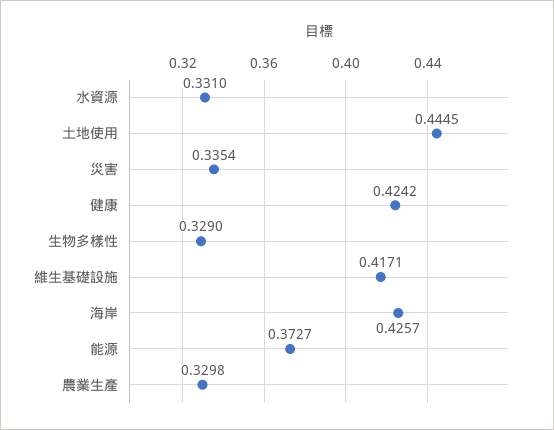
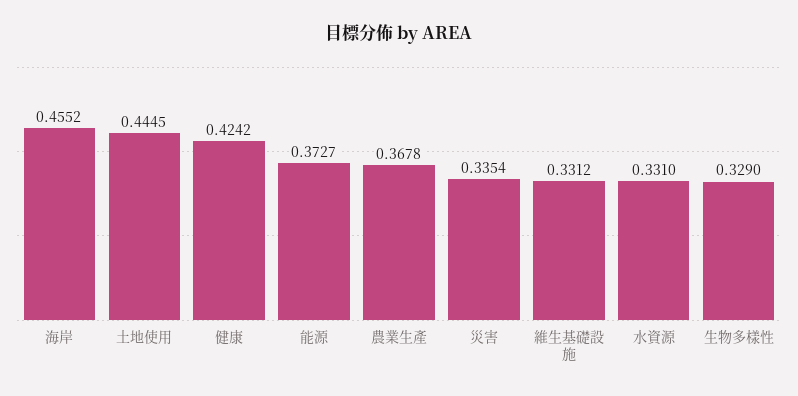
維生基礎設施: 0.4171 -> 0.3312
海岸: 0.4257 -> 0.4552
農業生產: 0.3298 -> 0.3678

